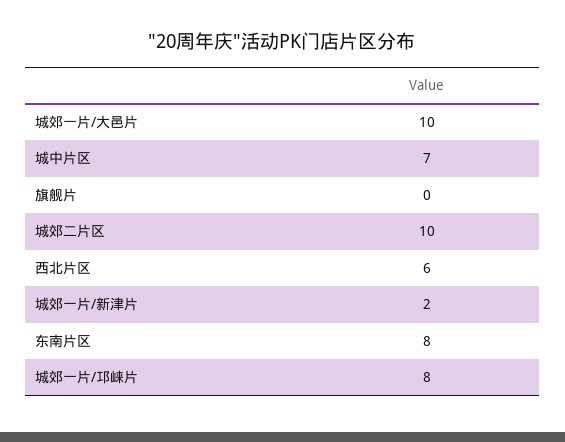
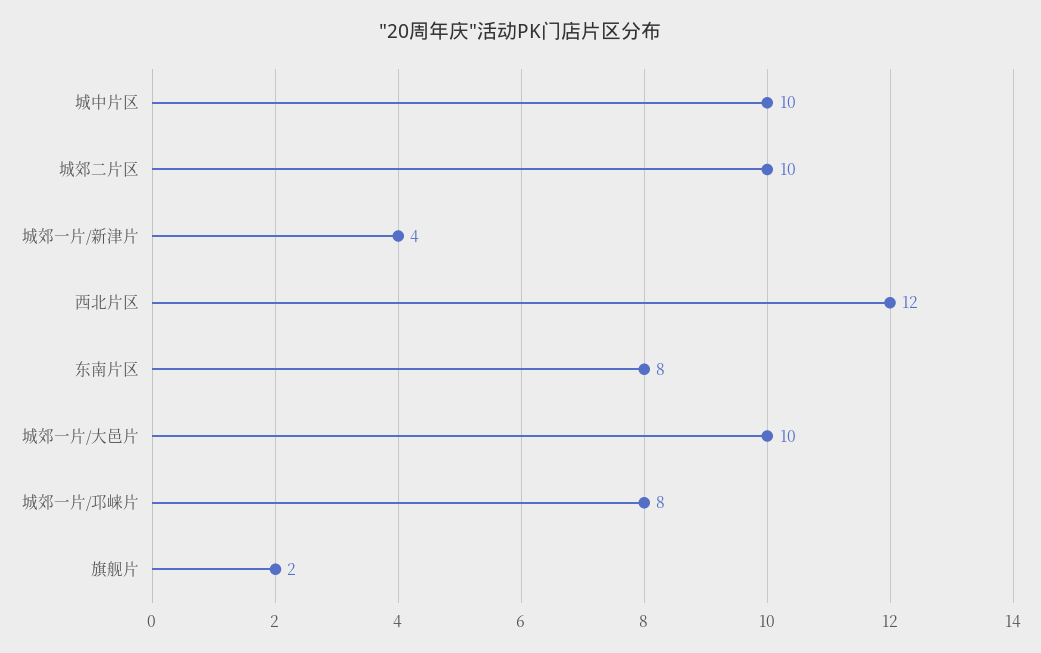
城中片区: 7 -> 10
旗舰片: 0 -> 2
西北片区: 6 -> 12
城郊一片/新津片: 2 -> 4

